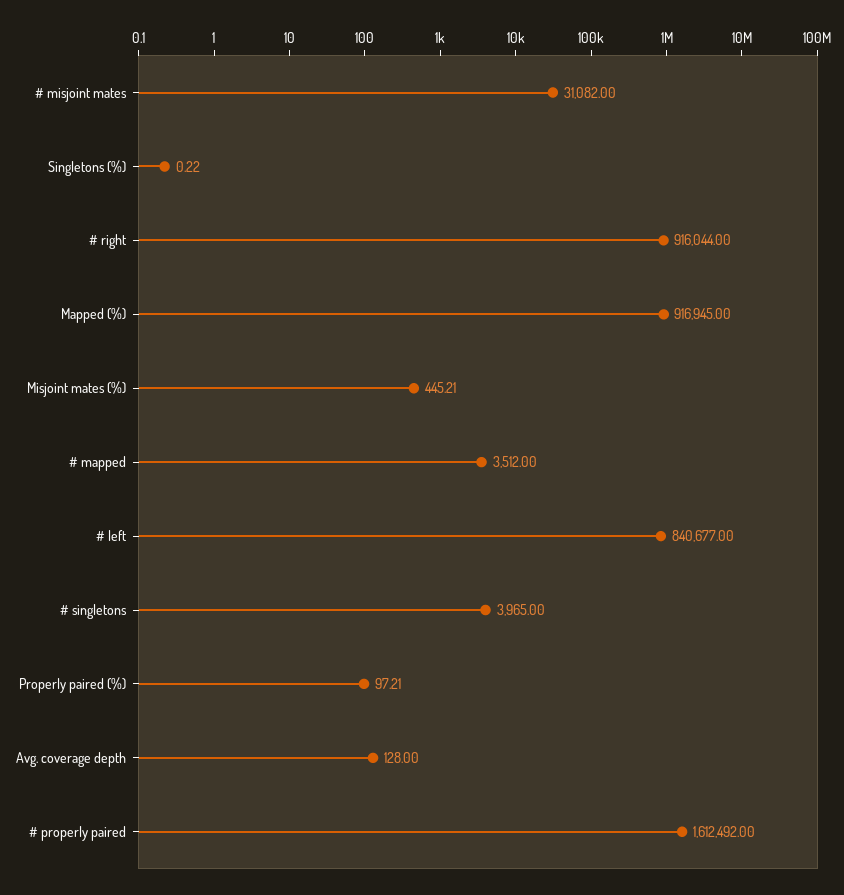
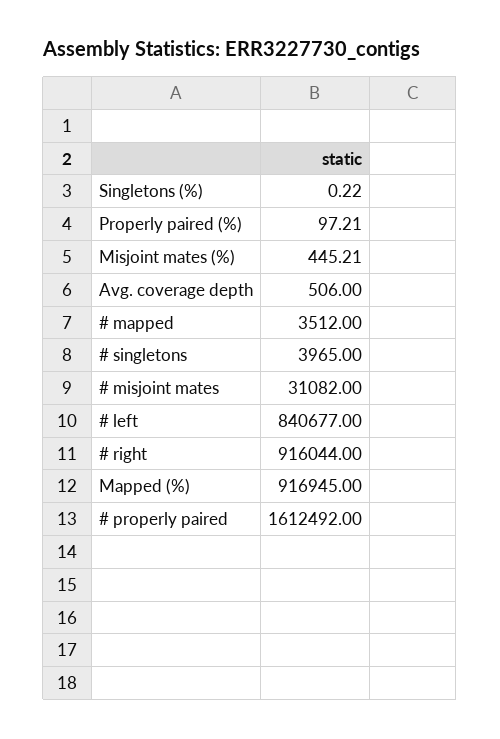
Avg. coverage depth: 128 -> 506

